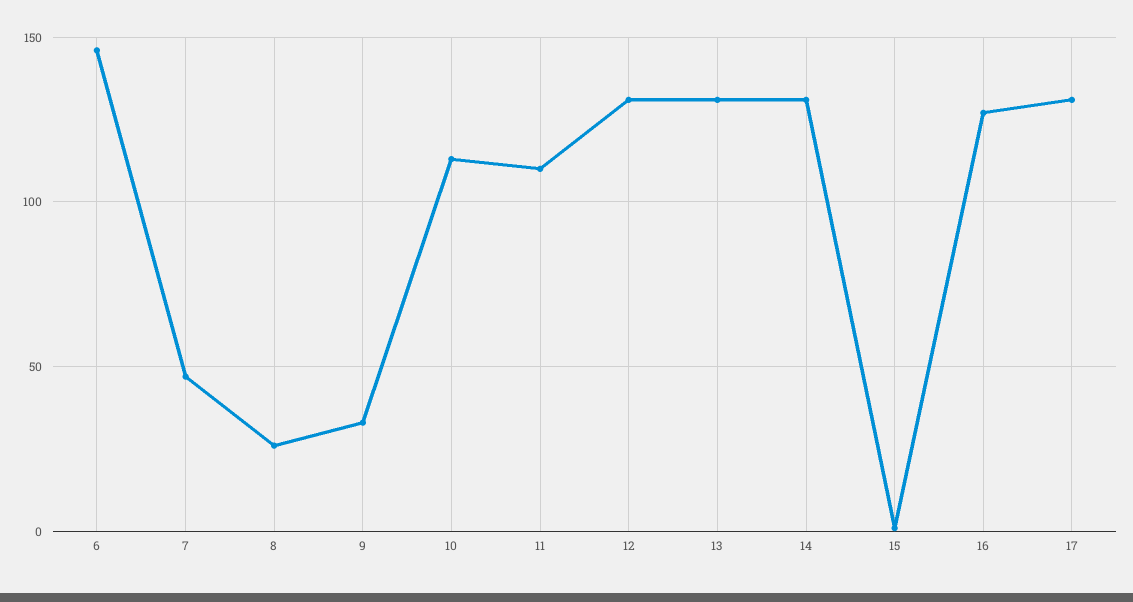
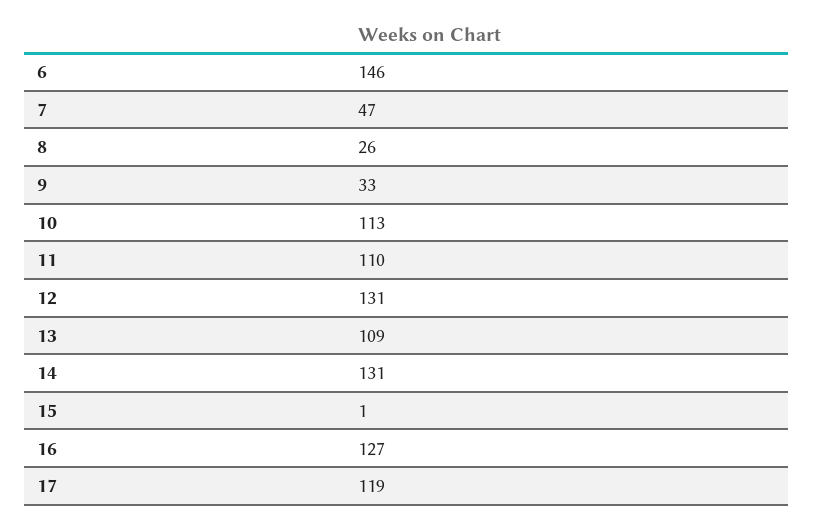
13: 130 -> 109
17: 130 -> 119

